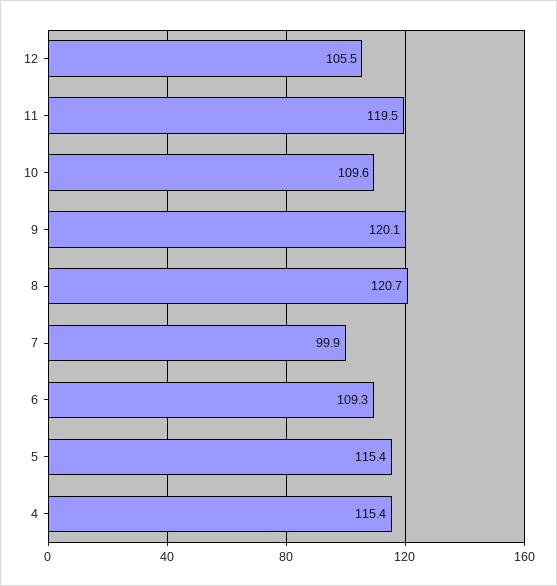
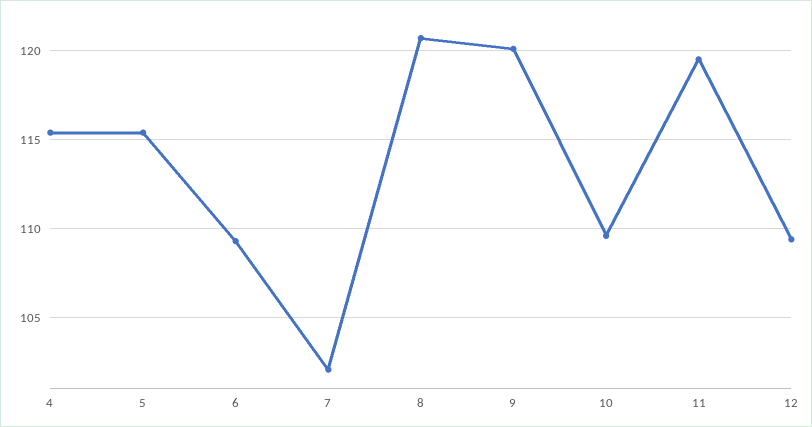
12: 105.5 -> 109.5
7: 99.9 -> 102

